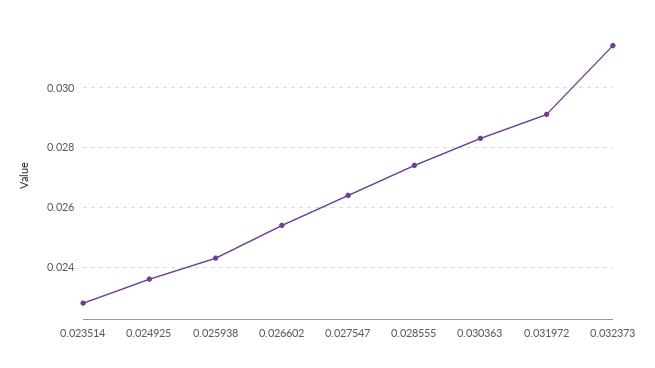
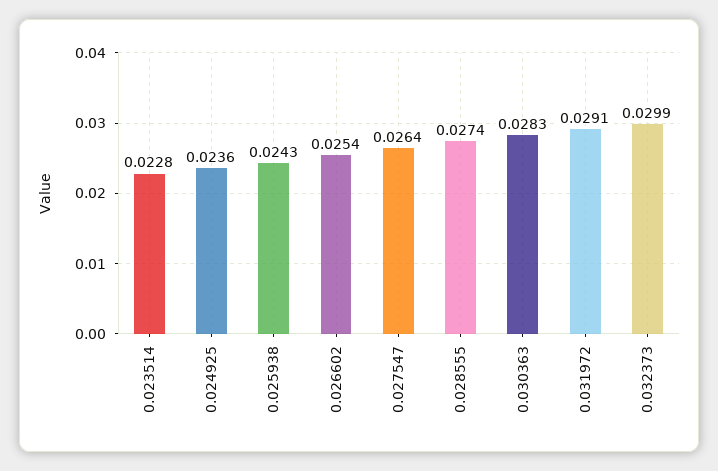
0.032373: 0.0315 -> 0.0299

